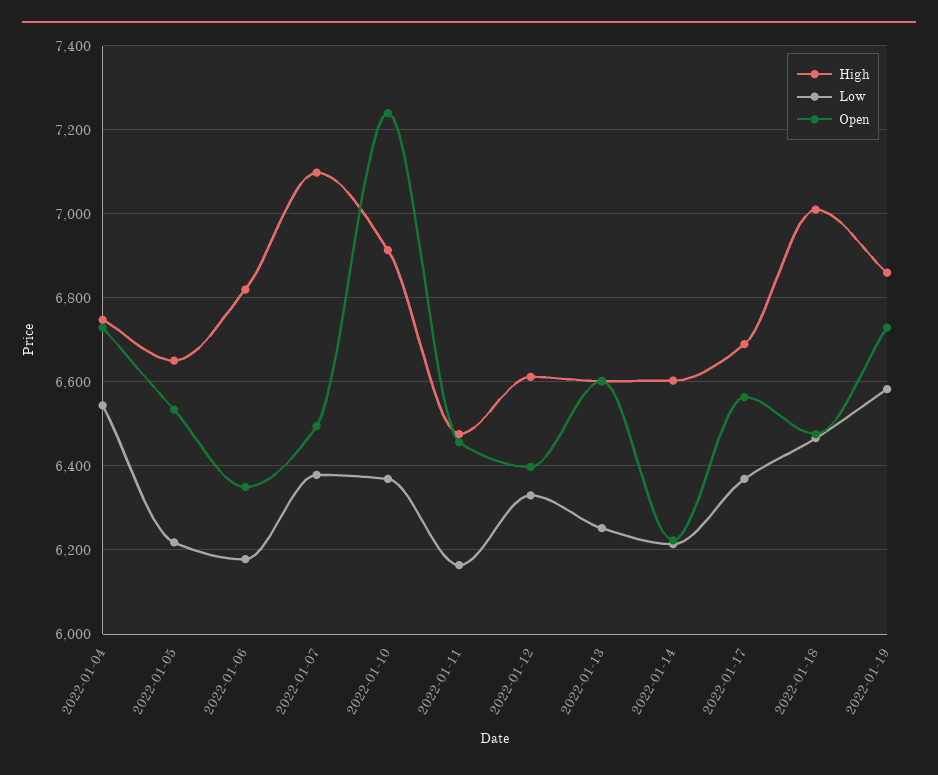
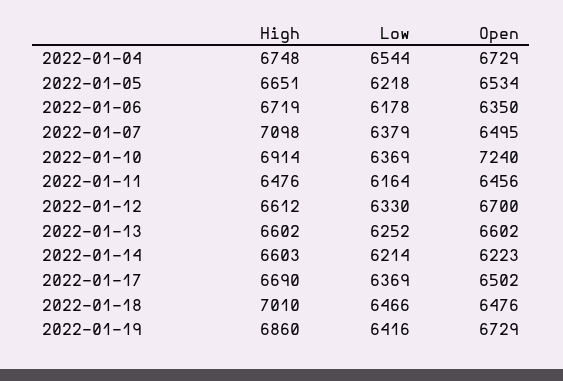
High, 2022-01-06: 6820 -> 6719
Open, 2022-01-12: 6400 -> 6700
Open, 2022-01-17: 6560 -> 6502
Low, 2022-01-19: 6580 -> 6416

